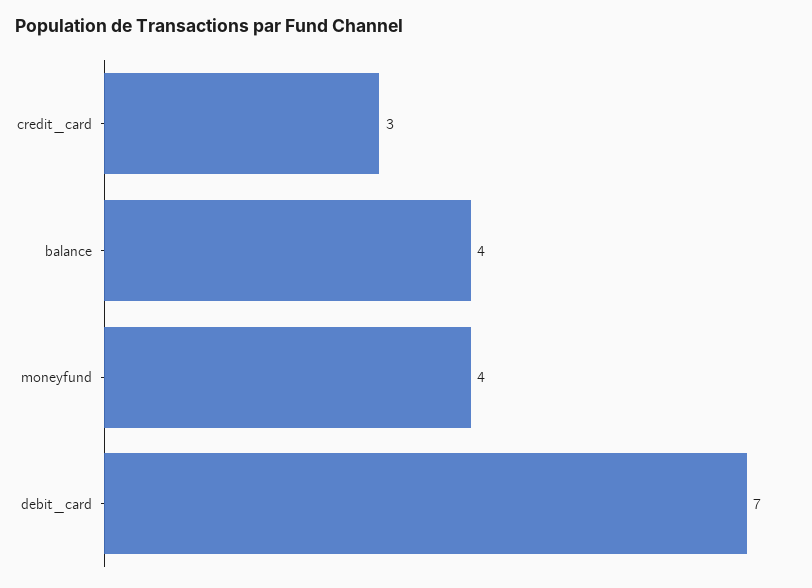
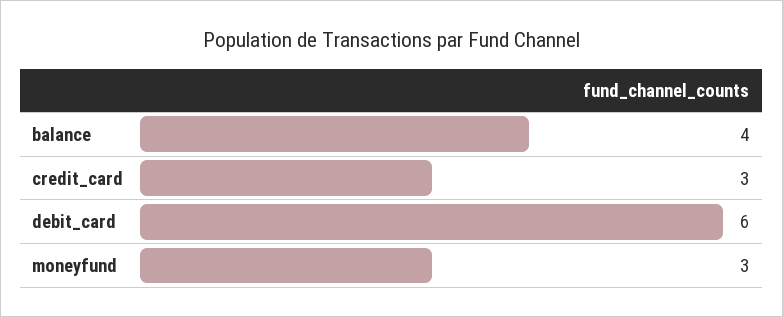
moneyfund: 4 -> 3
debit_card: 7 -> 6

